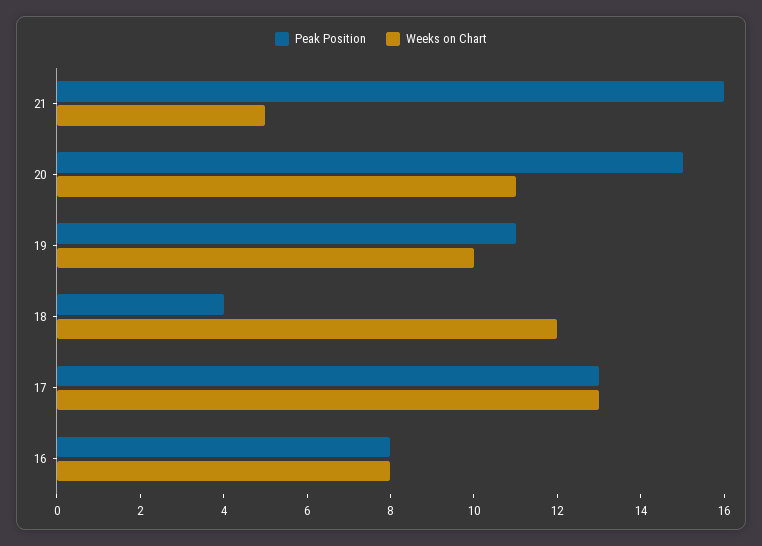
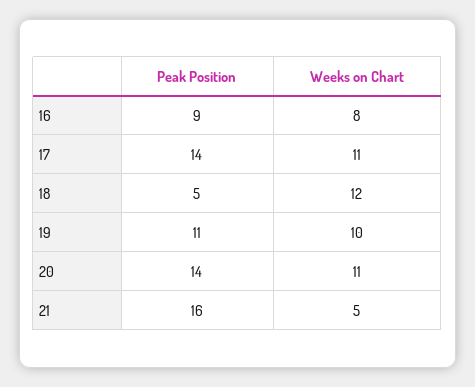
Peak Position, 20: 15 -> 14
Peak Position, 18: 4 -> 5
Peak Position, 17: 13 -> 14
Weeks on Chart, 17: 13 -> 11
Peak Position, 16: 8 -> 9

